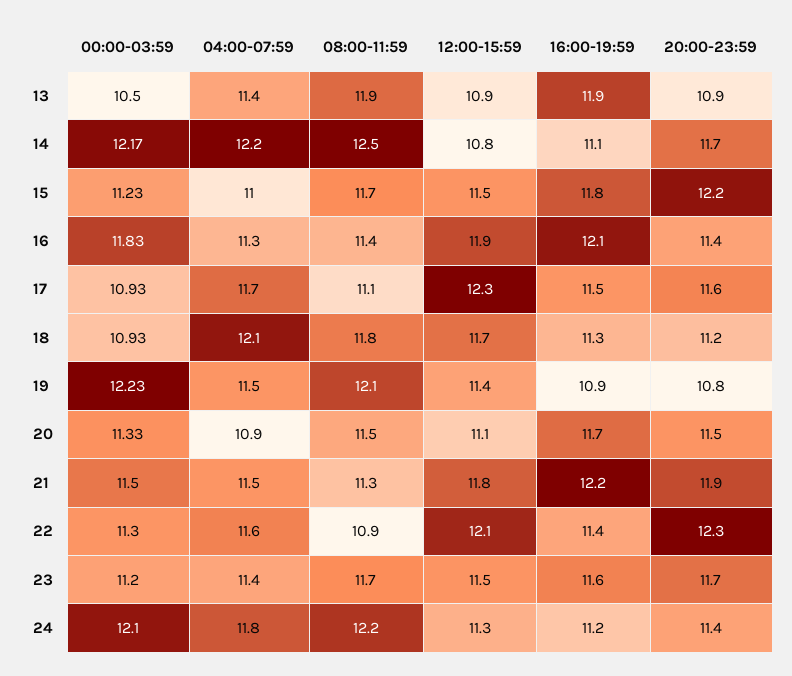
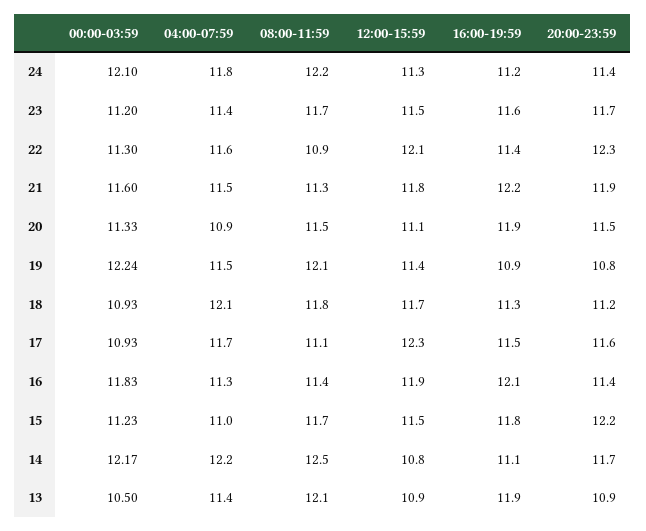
08:00-11:59, 13: 11.9 -> 12.1
00:00-03:59, 19: 12.23 -> 12.24
16:00-19:59, 20: 11.7 -> 11.9
00:00-03:59, 21: 11.5 -> 11.6

